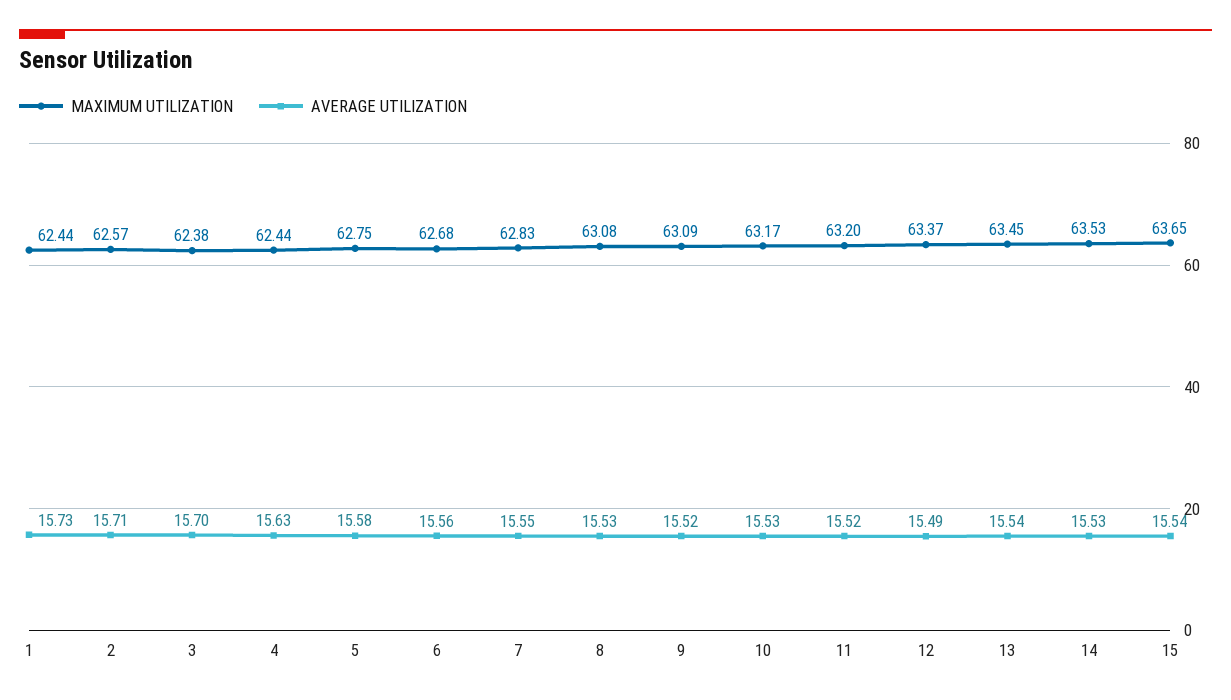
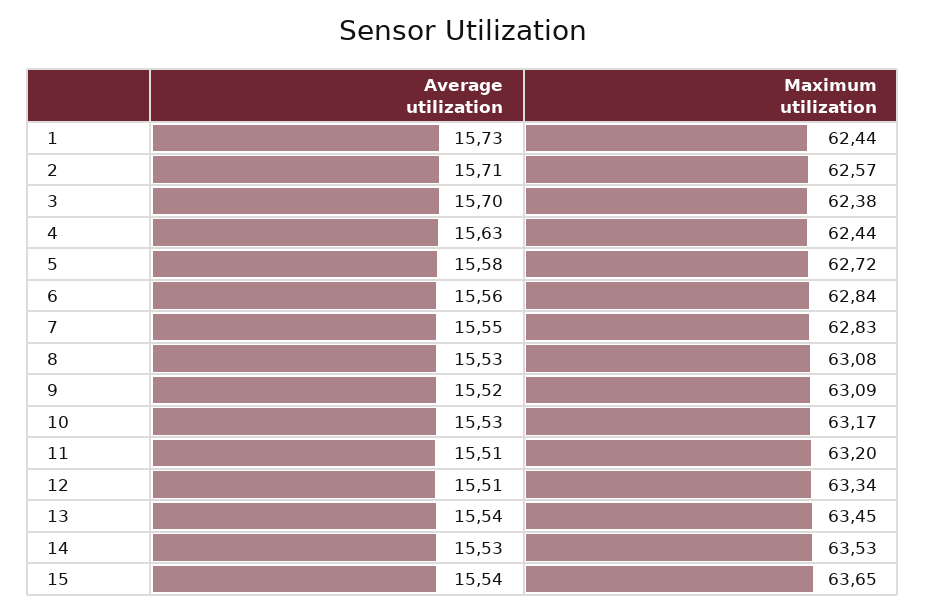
MAXIMUM UTILIZATION, 5: 62.75 -> 62.72
MAXIMUM UTILIZATION, 6: 62.68 -> 62.84
AVERAGE UTILIZATION, 11: 15.52 -> 15.51
MAXIMUM UTILIZATION, 12: 63.37 -> 63.34
AVERAGE UTILIZATION, 12: 15.49 -> 15.51

